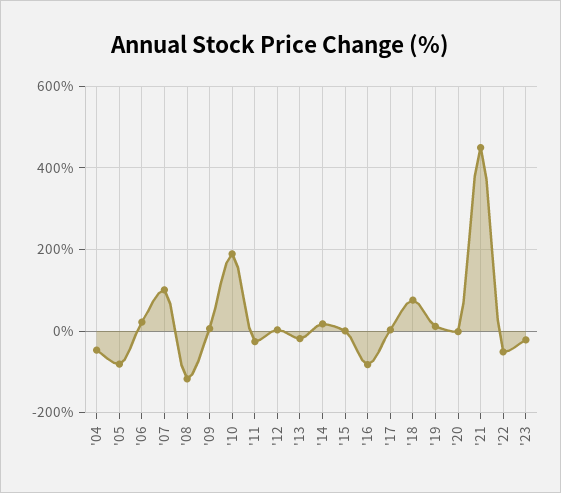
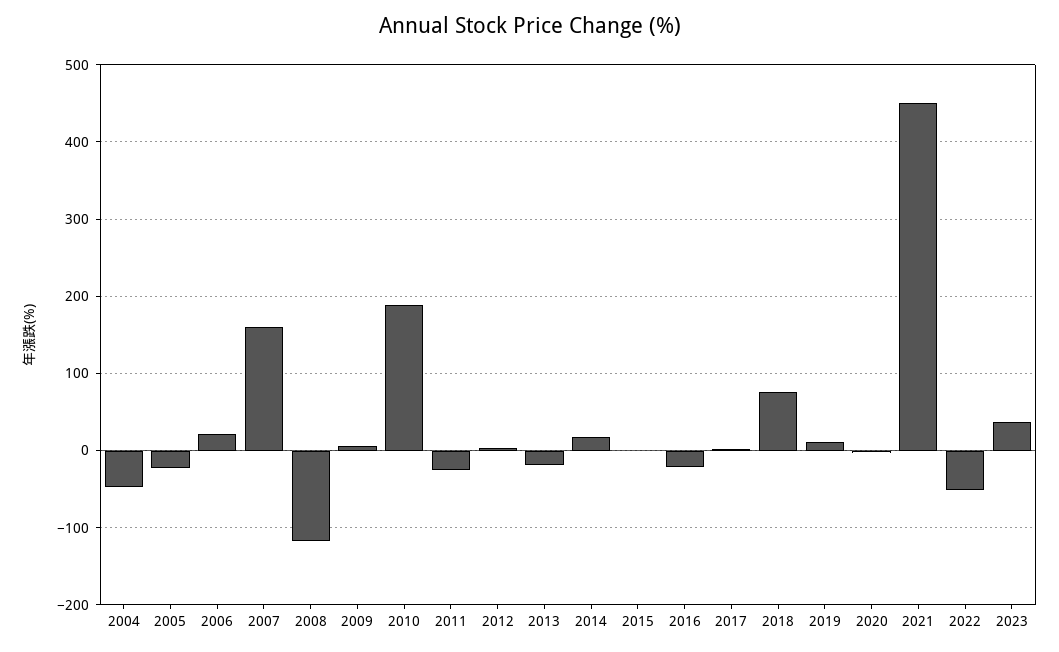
'05: -80 -> -20
'07: 100 -> 160
'16: -80 -> -20
'23: -20 -> 40

